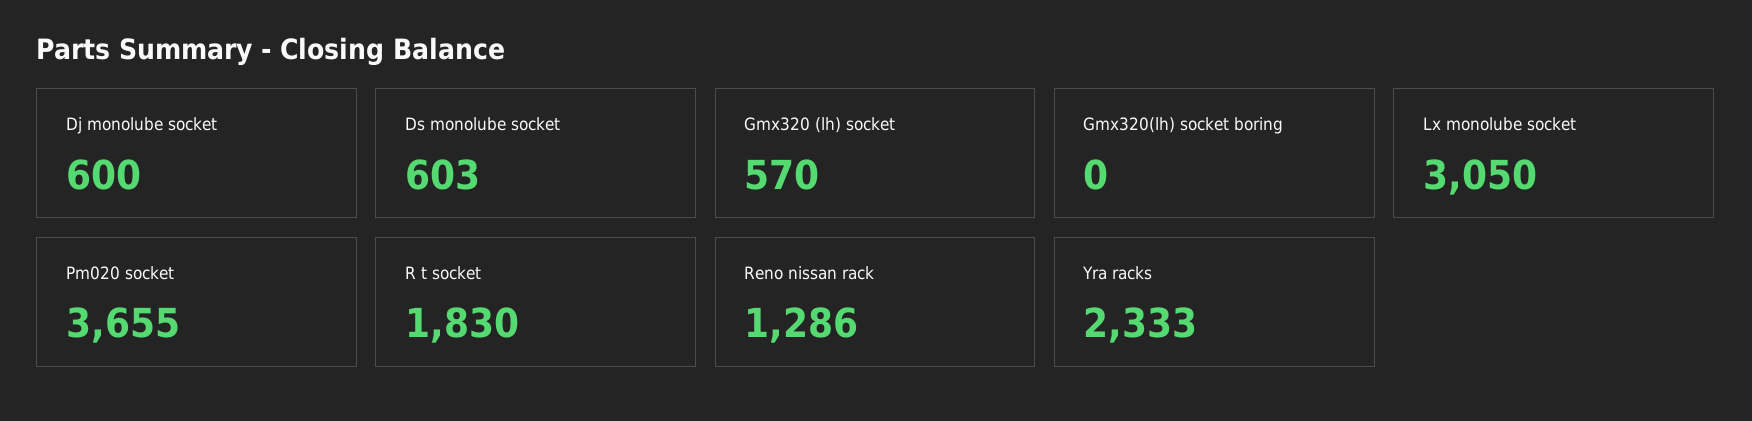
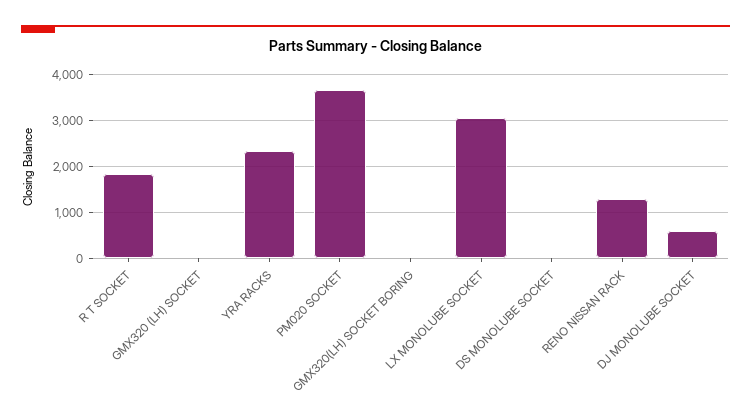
Ds monolube socket: 603 -> 0
Gmx320 (lh) socket: 570 -> 0

